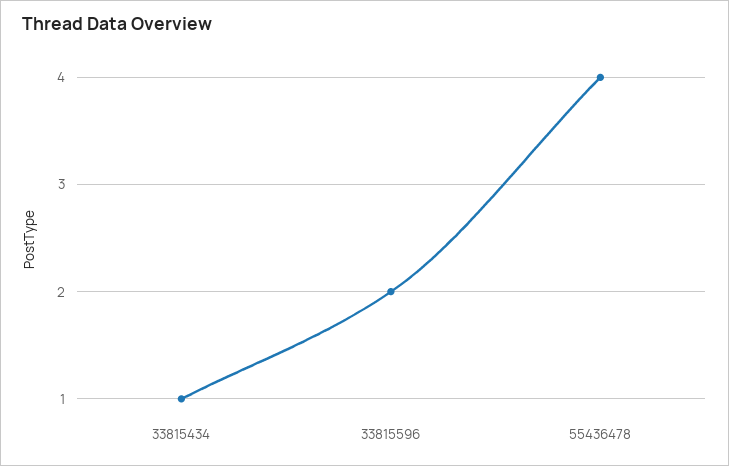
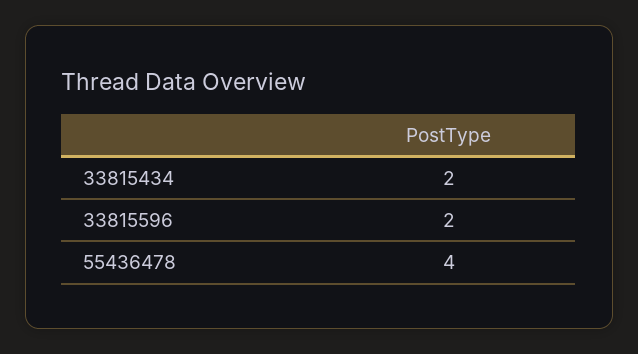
33815434: 1 -> 2

